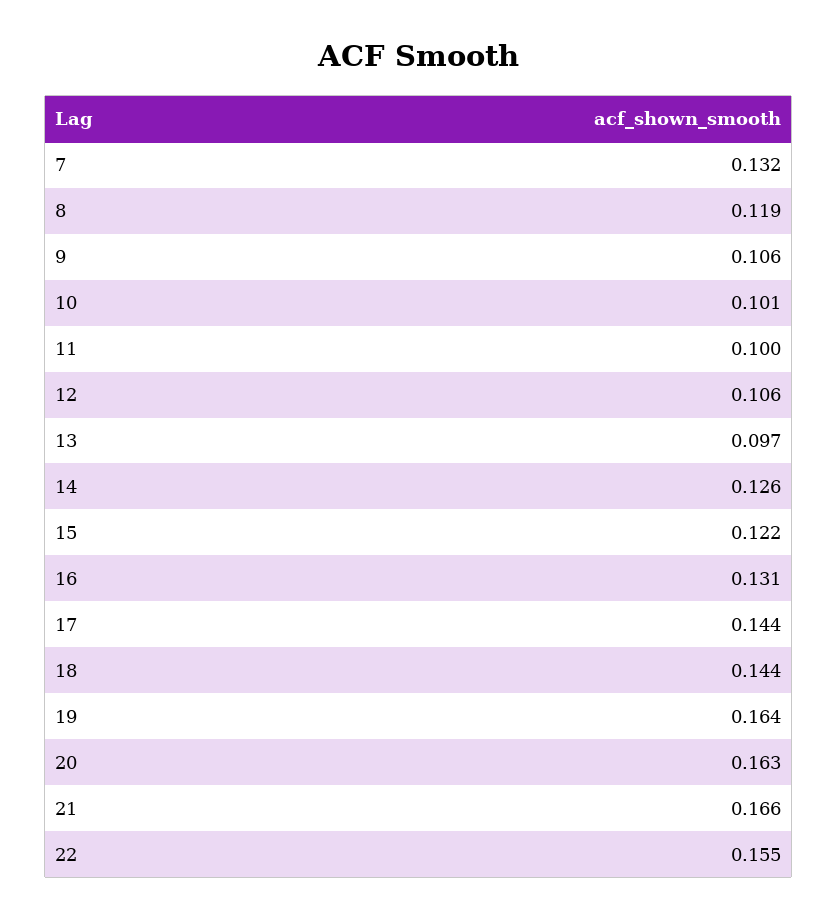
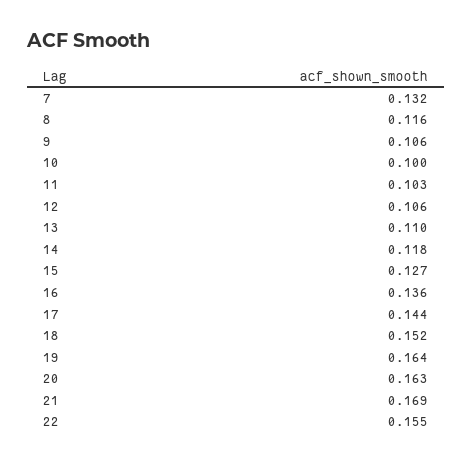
8: 0.119 -> 0.116
10: 0.101 -> 0.1
11: 0.1 -> 0.103
13: 0.097 -> 0.11
14: 0.126 -> 0.118
15: 0.122 -> 0.127
16: 0.131 -> 0.136
18: 0.144 -> 0.152
21: 0.166 -> 0.169

